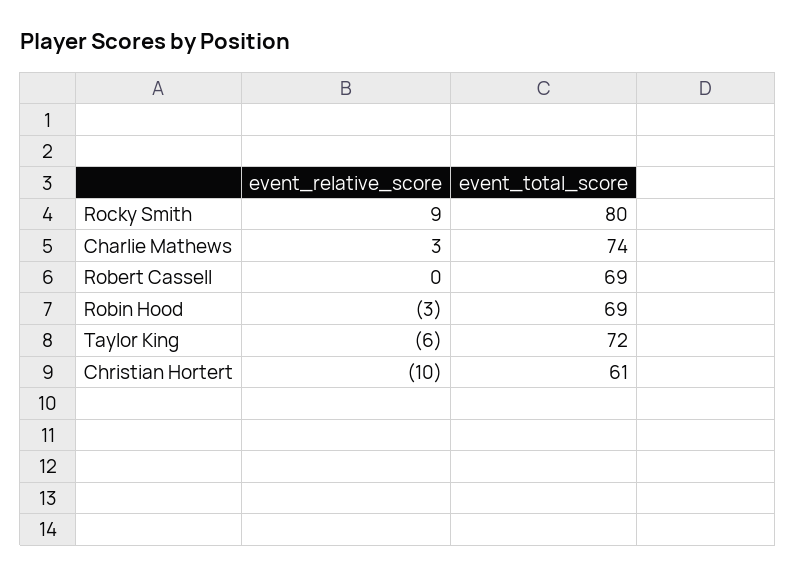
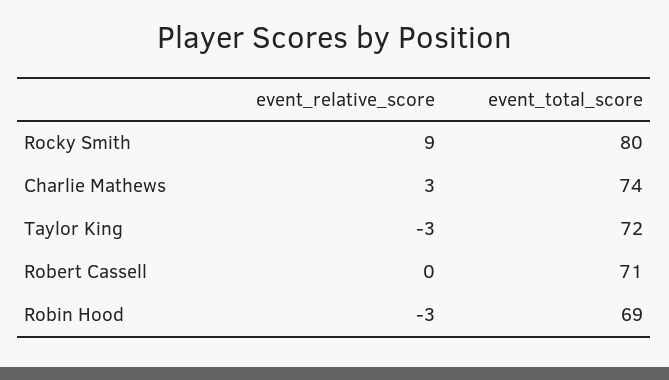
event_total_score, Robert Cassell: 69 -> 71
event_relative_score, Taylor King: -6 -> -3
event_relative_score, Christian Hortert: -10 -> none
event_total_score, Christian Hortert: 61 -> none

